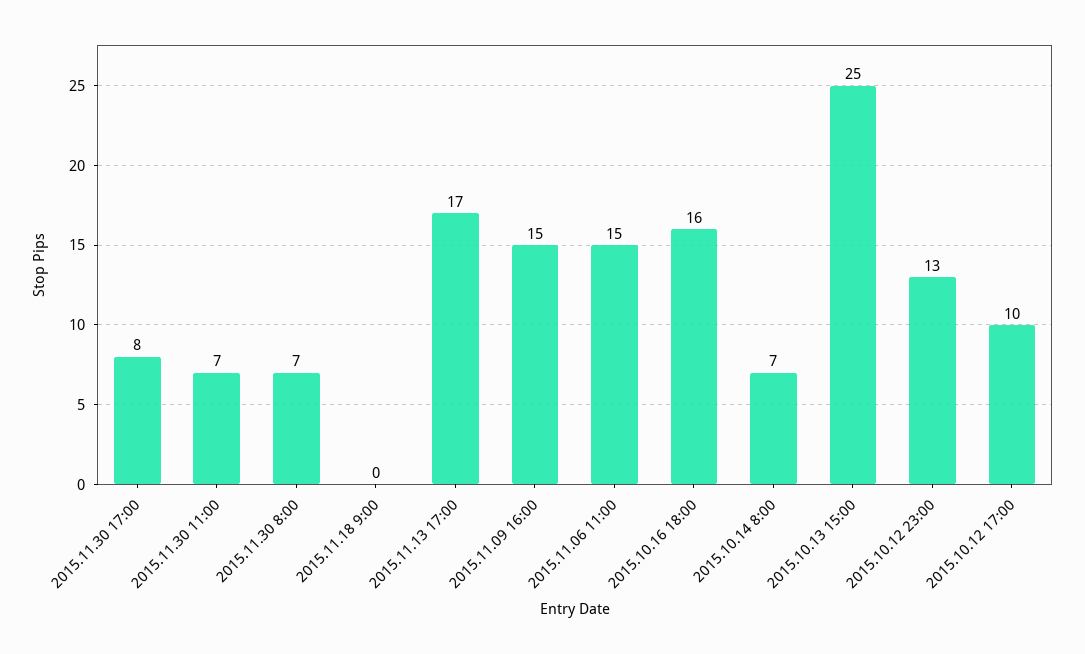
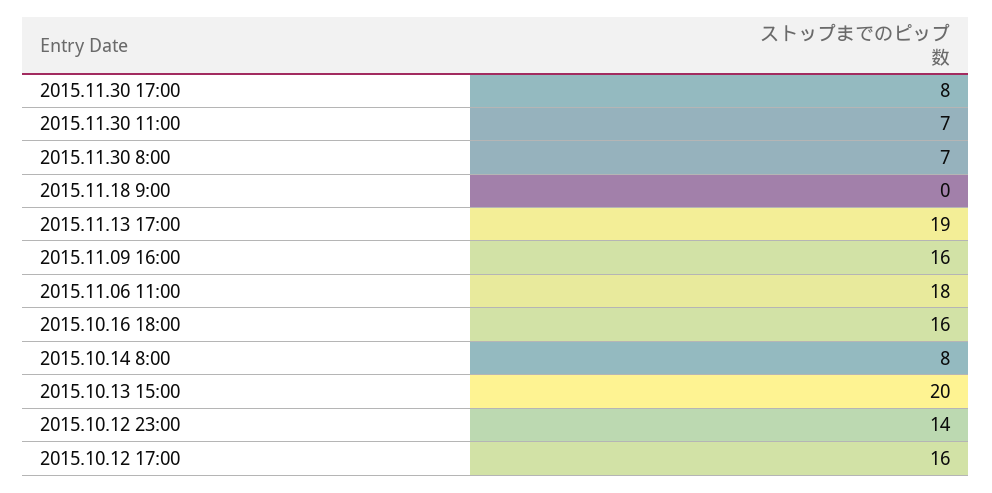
2015.11.13 17:00: 17 -> 19
2015.11.09 16:00: 15 -> 16
2015.11.06 11:00: 15 -> 18
2015.10.14 8:00: 7 -> 8
2015.10.13 15:00: 25 -> 20
2015.10.12 23:00: 13 -> 14
2015.10.12 17:00: 10 -> 16

